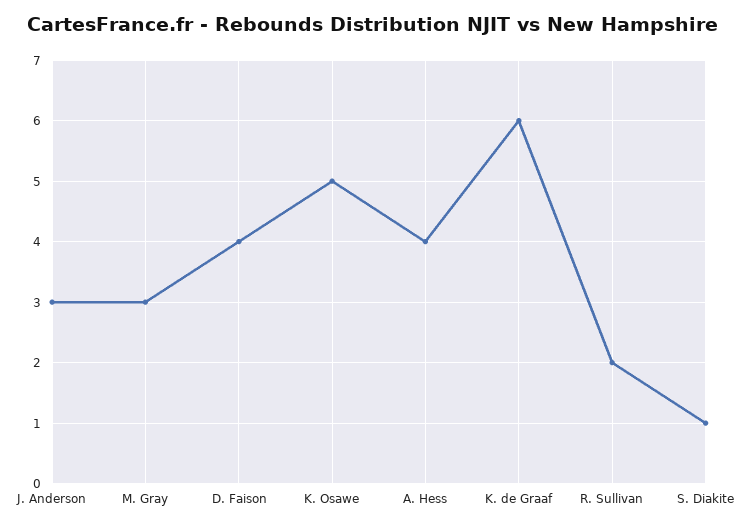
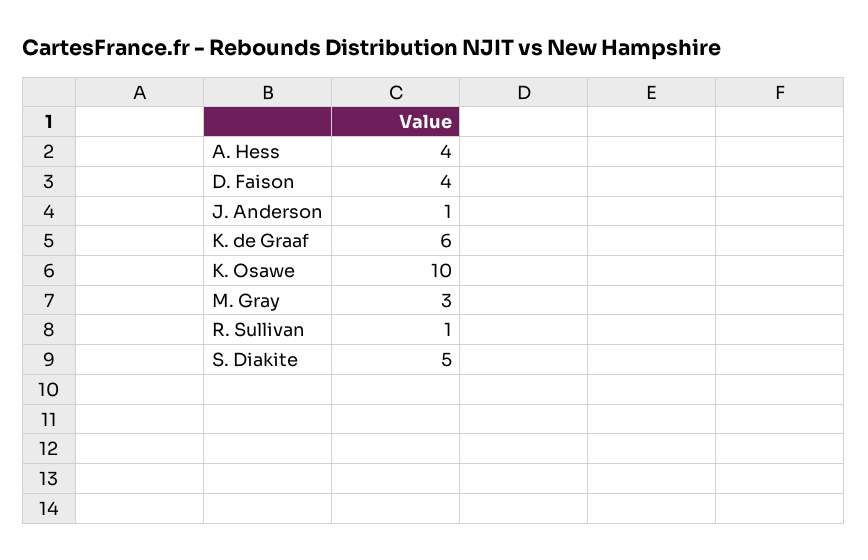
J. Anderson: 3 -> 1
K. Osawe: 5 -> 10
R. Sullivan: 2 -> 1
S. Diakite: 1 -> 5

